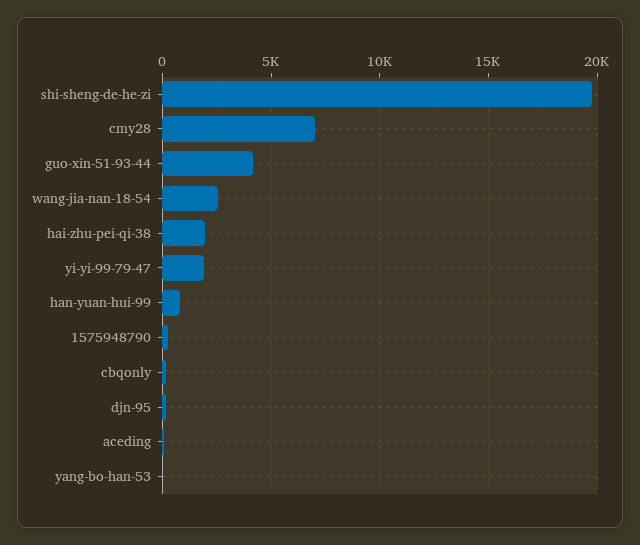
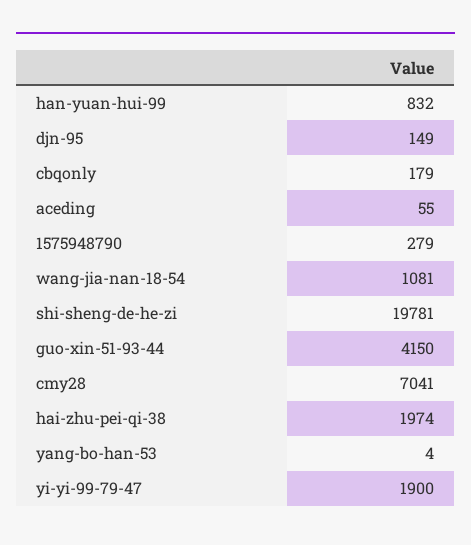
wang-jia-nan-18-54: 2500 -> 1081

